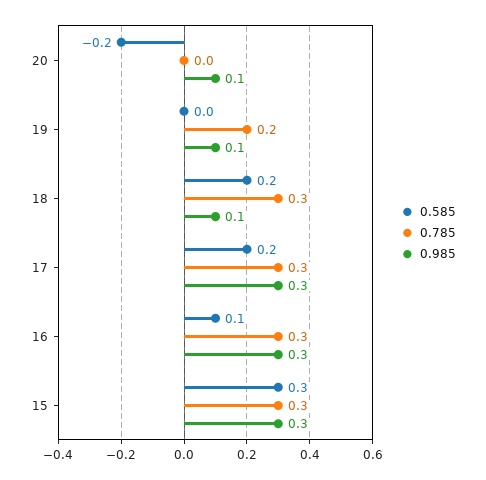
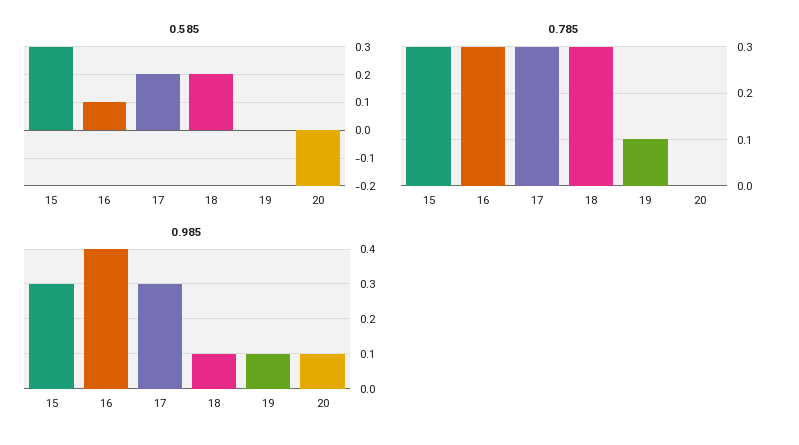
0.785, 19: 0.2 -> 0.1
0.985, 16: 0.3 -> 0.4

